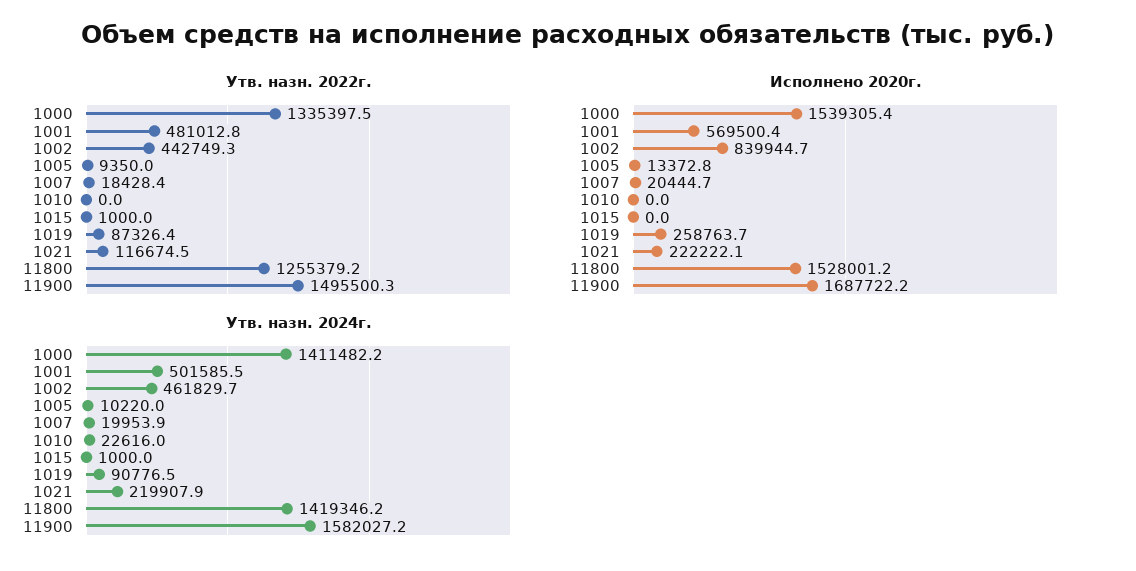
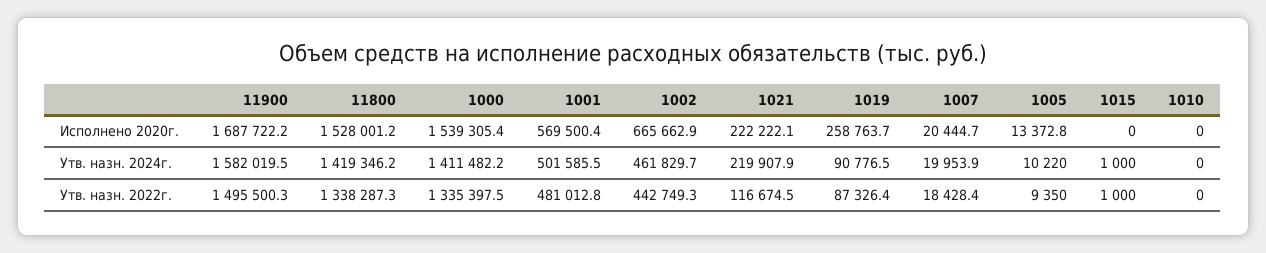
Утв. назн. 2022г., 11800: 1255379.2 -> 1338287.3
Исполнено 2020г., 1002: 839944.7 -> 665662.9
Утв. назн. 2024г., 1010: 22616 -> 0
Утв. назн. 2024г., 11900: 1582027.2 -> 1582019.5

